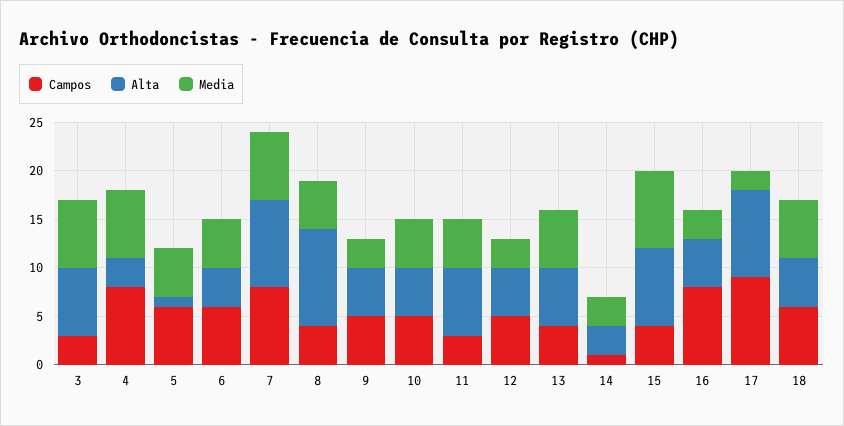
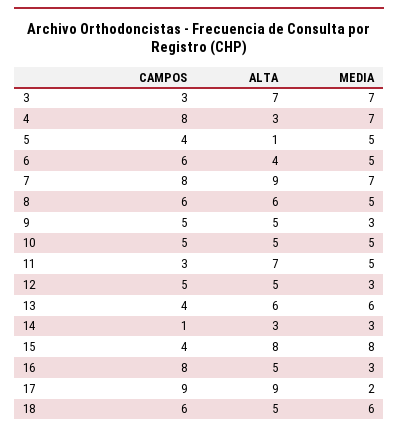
Campos, 5: 6 -> 4
Campos, 8: 4 -> 6
Alta, 8: 10 -> 6

